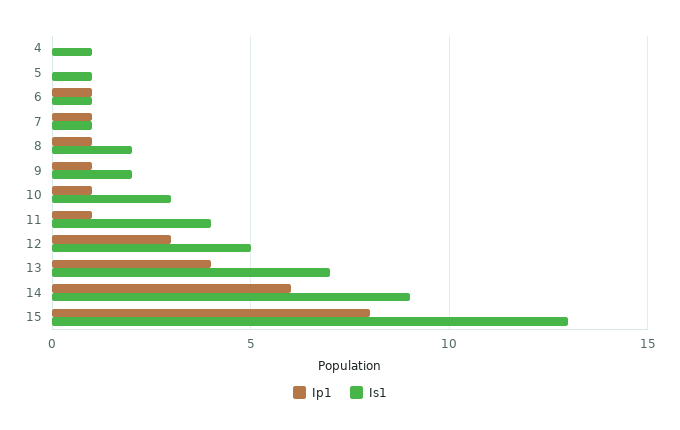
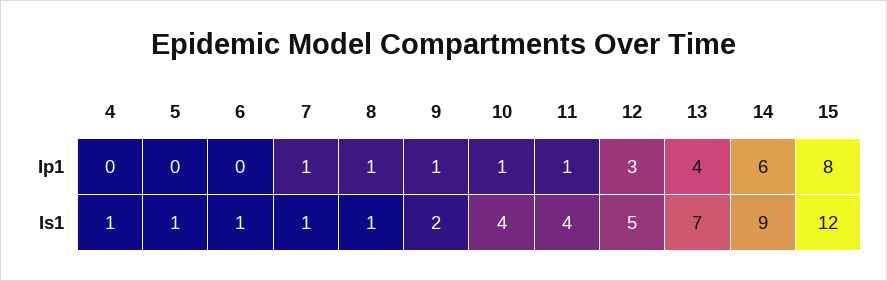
Ip1, 6: 1 -> 0
Is1, 8: 2 -> 1
Is1, 10: 3 -> 4
Is1, 15: 13 -> 12

